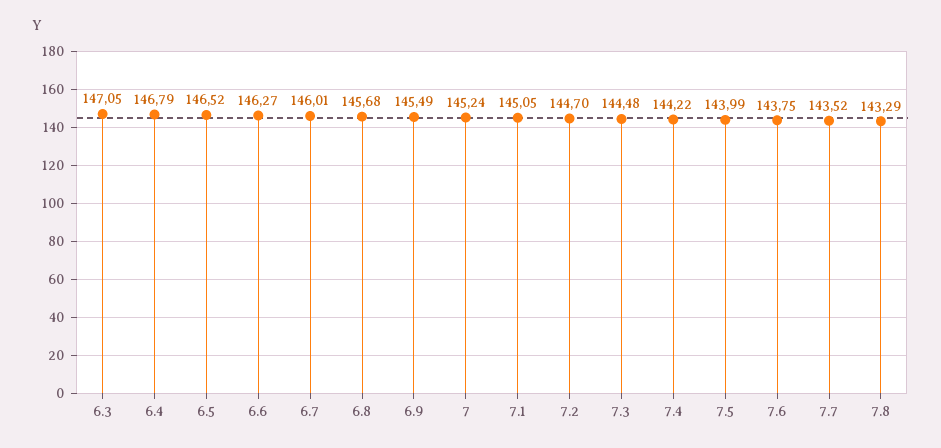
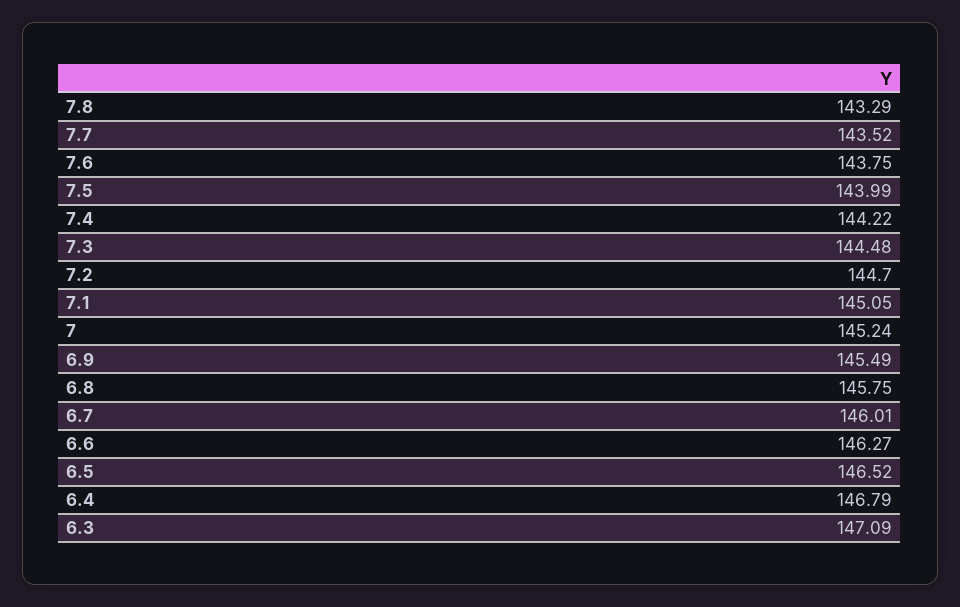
6.3: 147.05 -> 147.09
6.8: 145.68 -> 145.75

